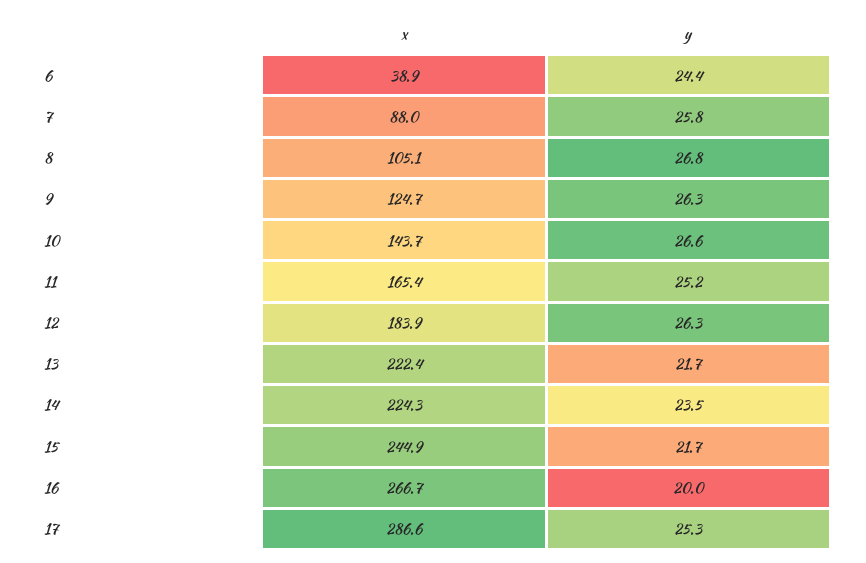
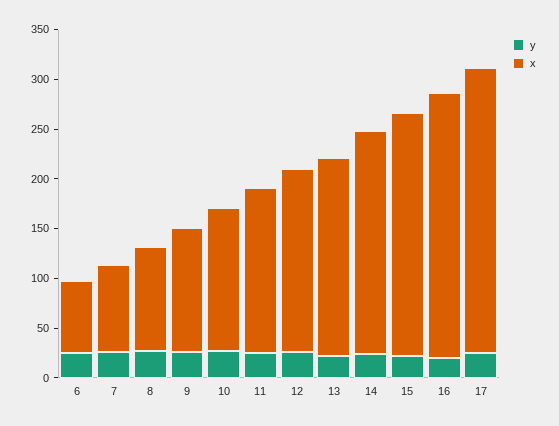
x, 6: 38.9 -> 70
x, 13: 222.4 -> 200

